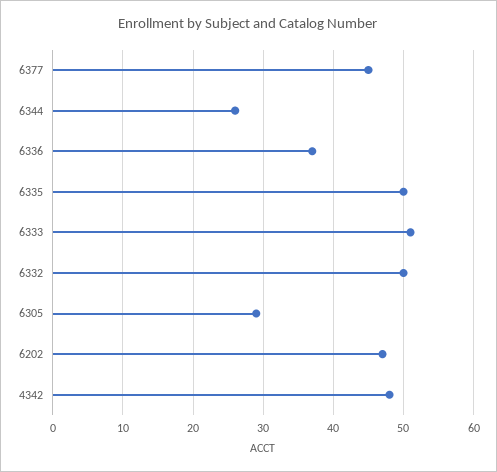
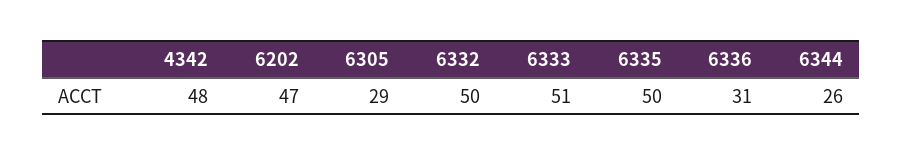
6377: 45 -> none
6336: 37 -> 31

